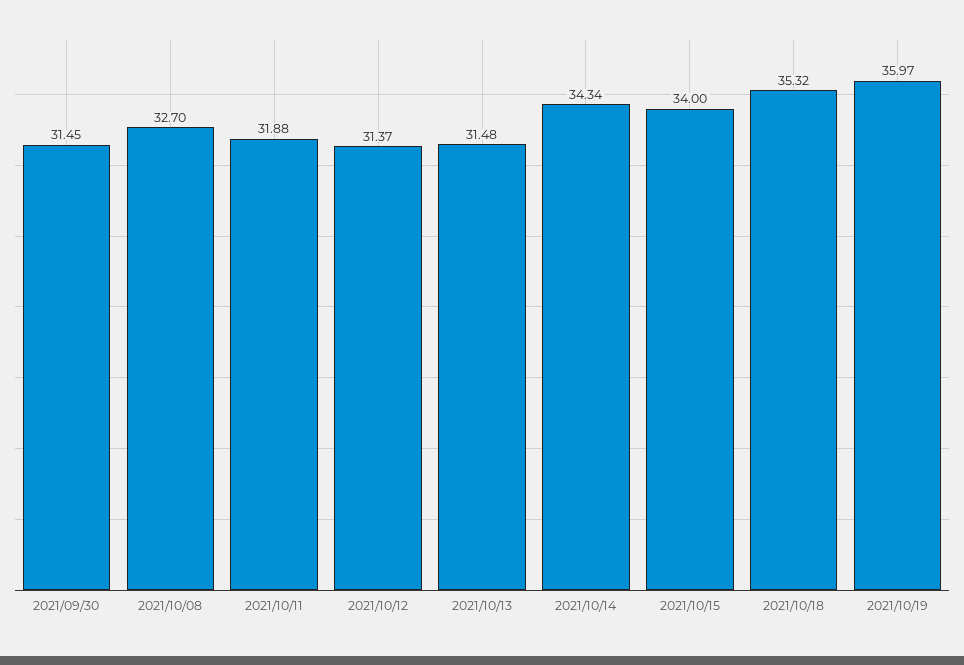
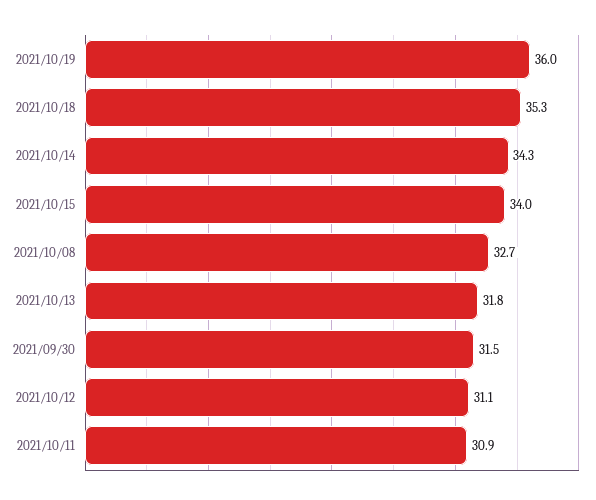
2021/10/11: 31.88 -> 30.9
2021/10/12: 31.37 -> 31.1
2021/10/13: 31.48 -> 31.8

